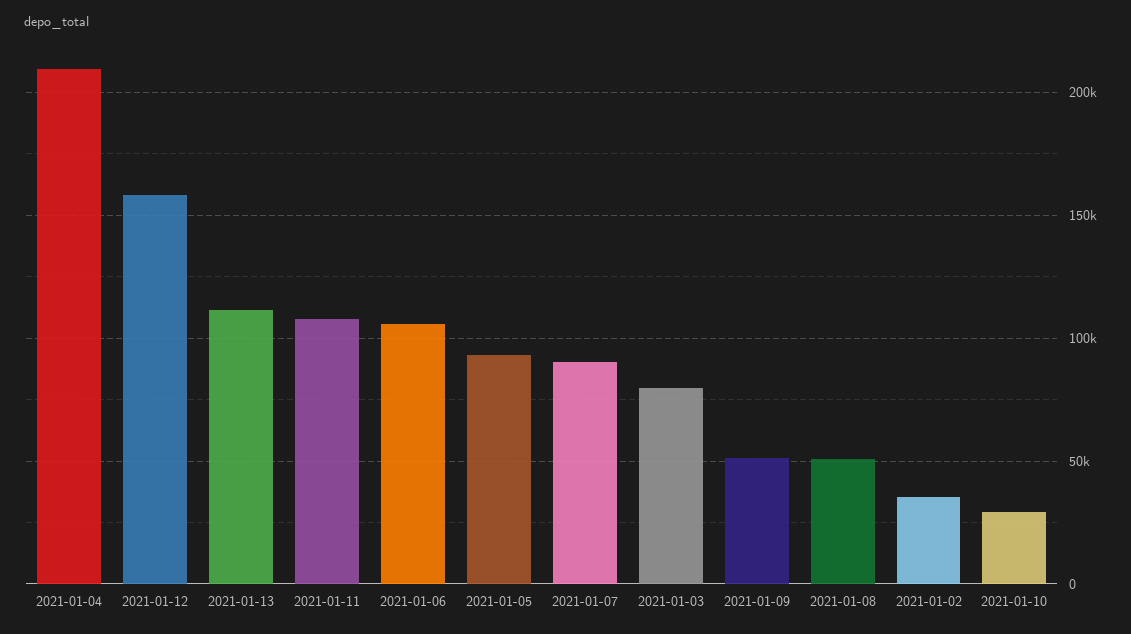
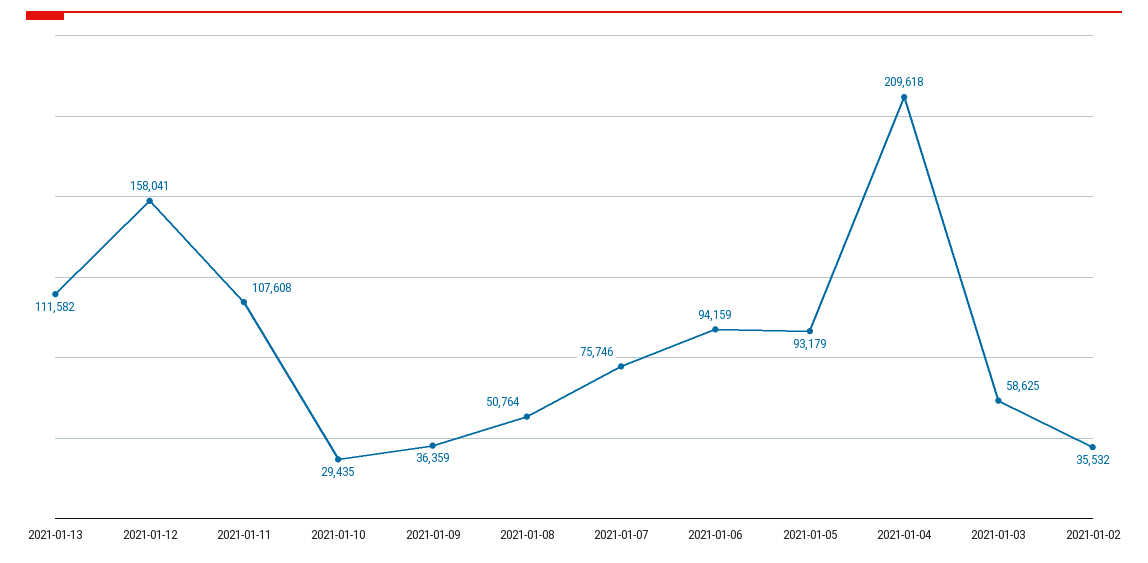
2021-01-06: 105000 -> 94159
2021-01-07: 90000 -> 75746
2021-01-03: 80000 -> 58625
2021-01-09: 50000 -> 36359

